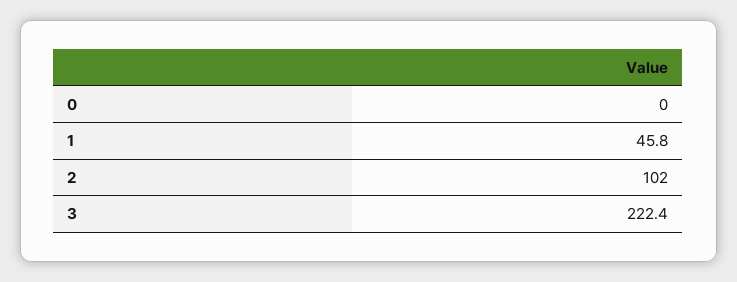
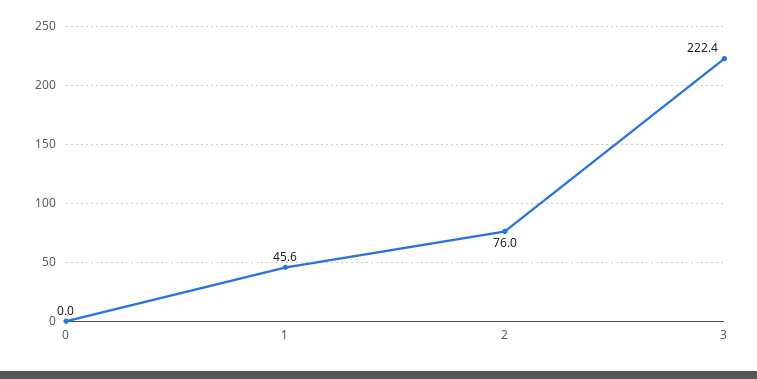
1: 45.8 -> 45.6
2: 102 -> 76

